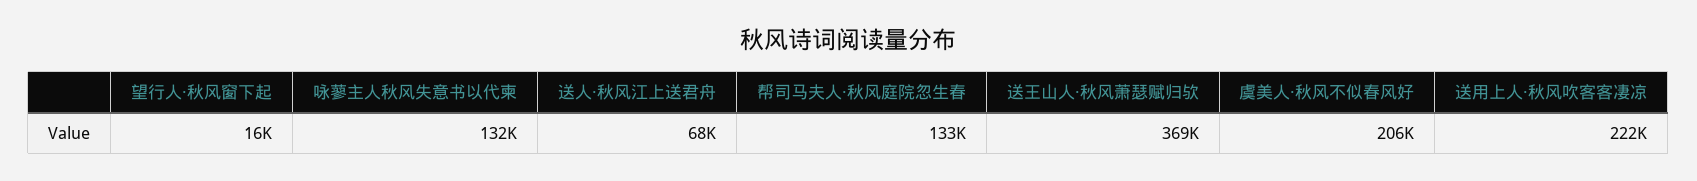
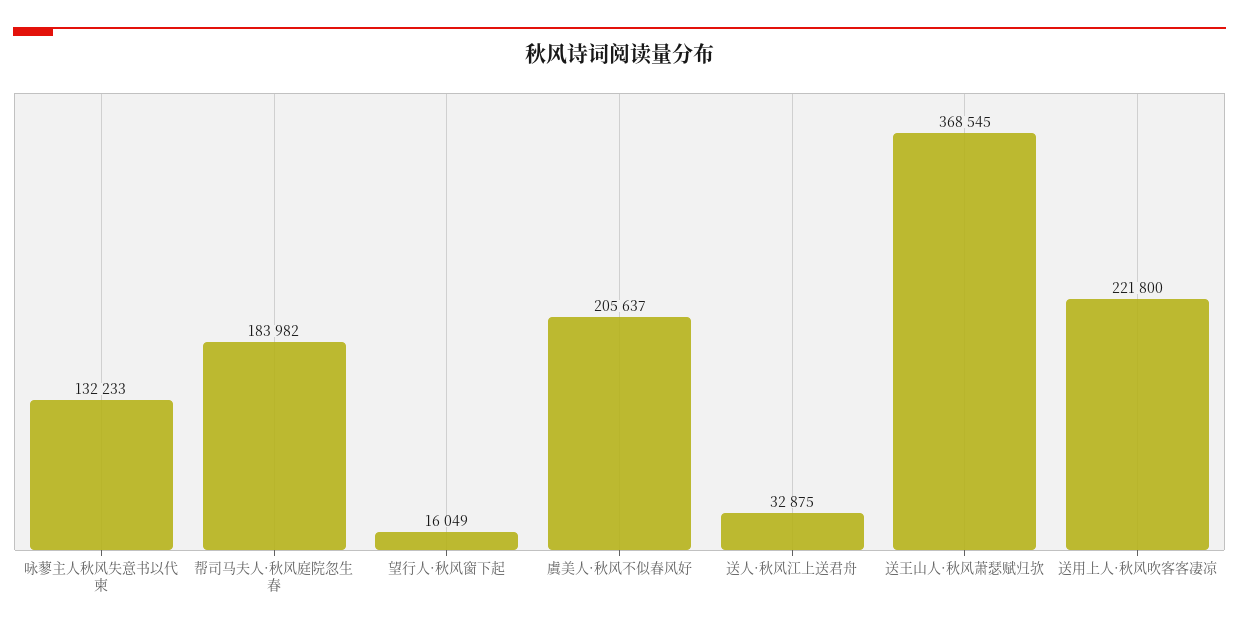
送人·秋风江上送君舟: 68000 -> 32875
帮司马夫人·秋风庭院忽生春: 133000 -> 183982

